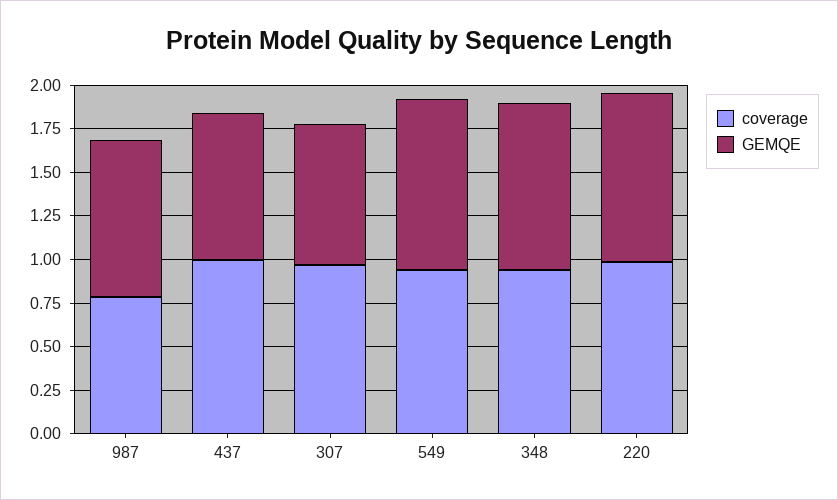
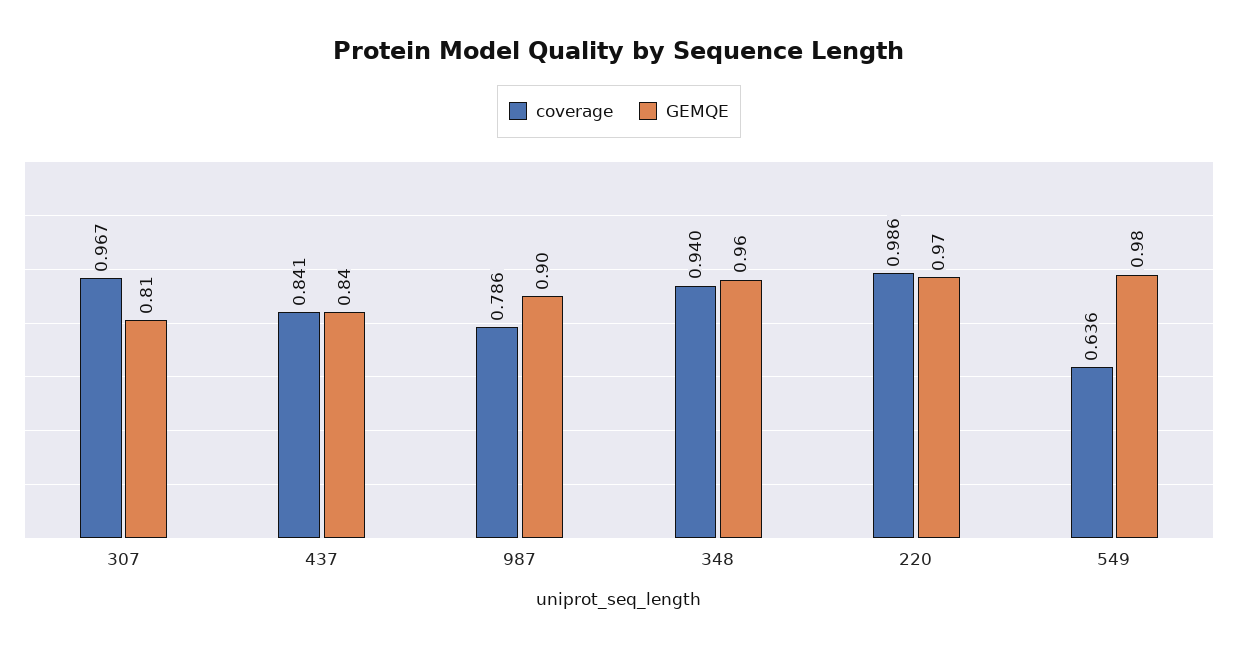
coverage, 437: 1 -> 0.841
coverage, 549: 0.95 -> 0.636

